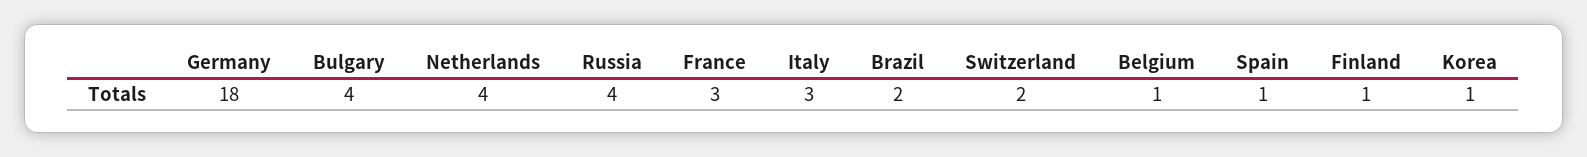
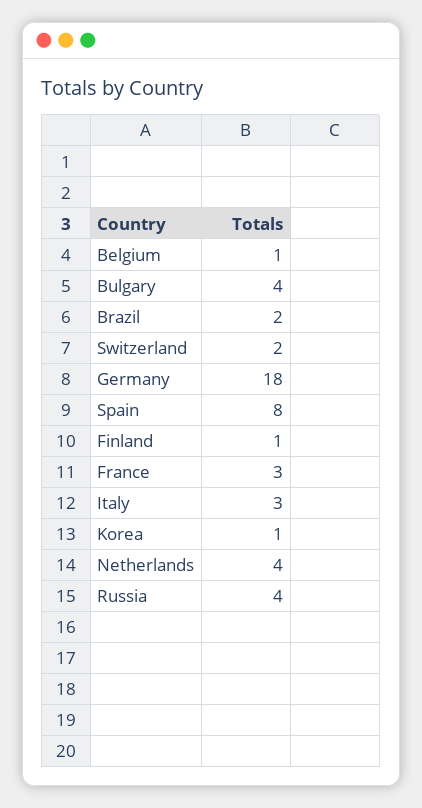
Spain: 1 -> 8

